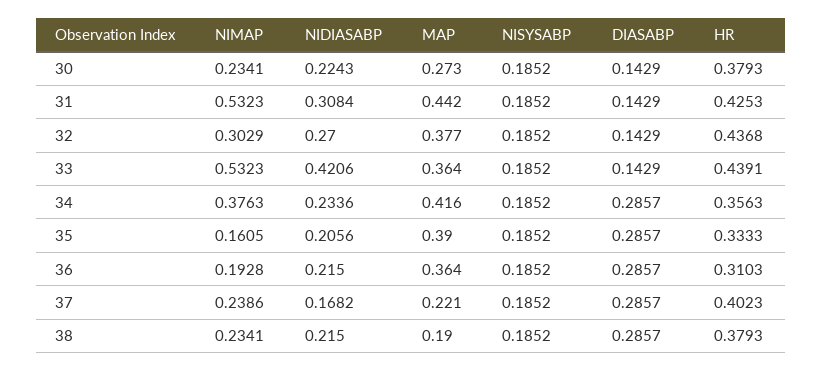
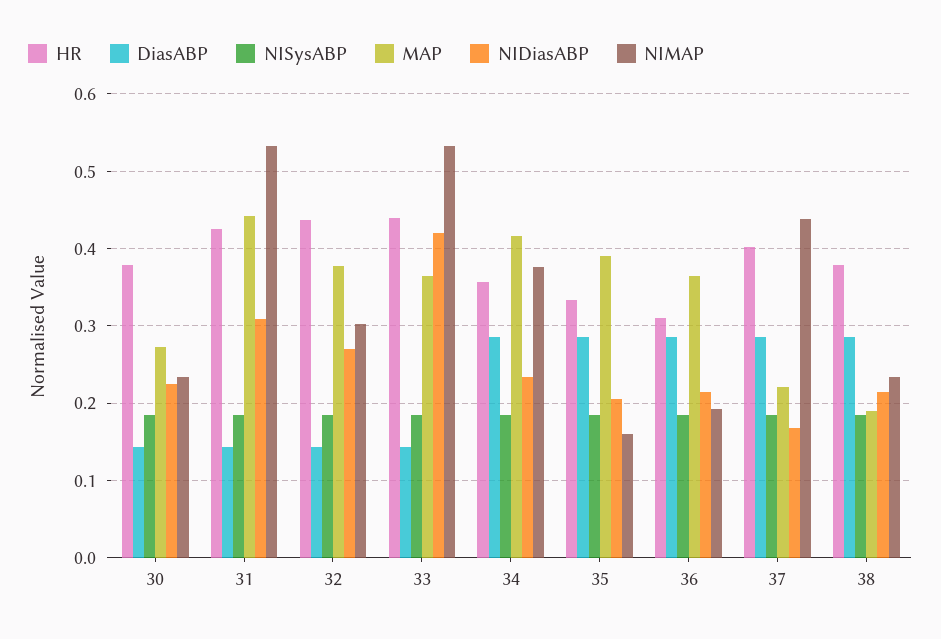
NIMAP, 37: 0.2386 -> 0.44

